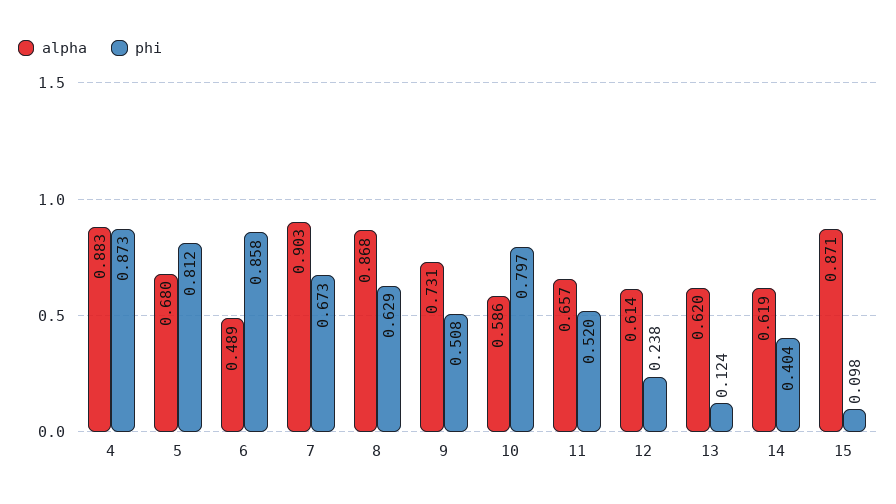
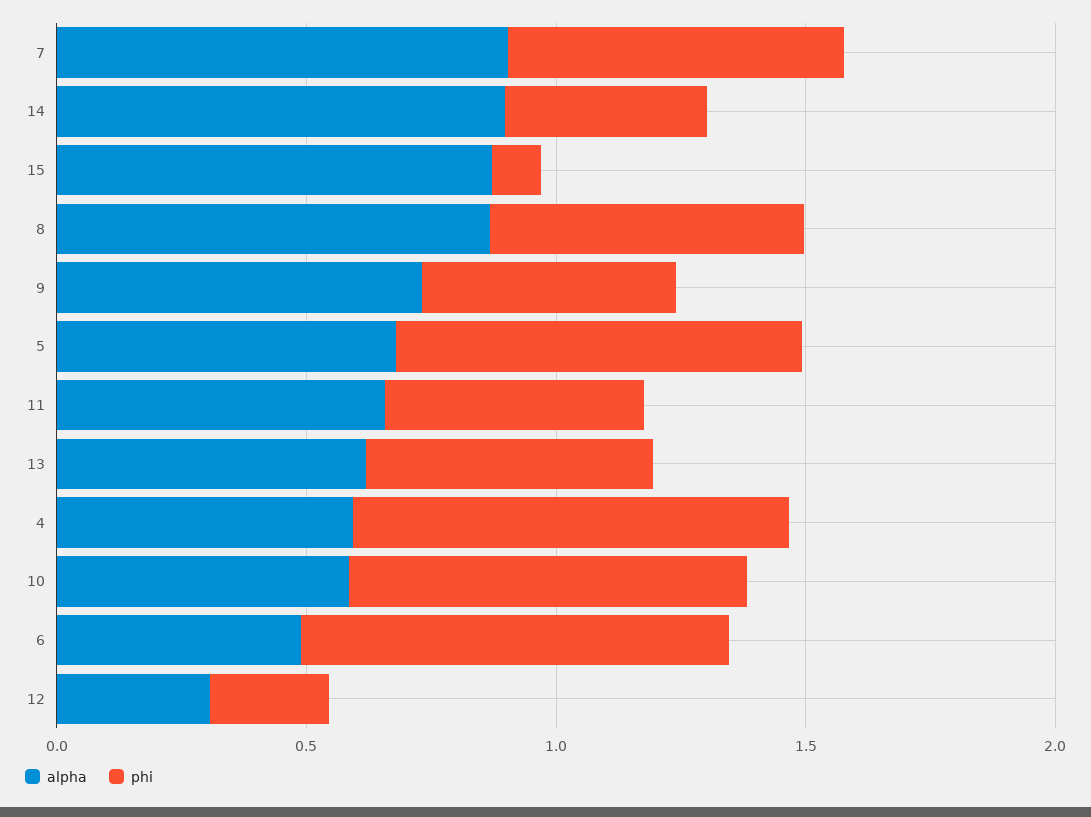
alpha, 4: 0.883 -> 0.6
alpha, 12: 0.614 -> 0.3
phi, 13: 0.124 -> 0.6
alpha, 14: 0.619 -> 0.9

